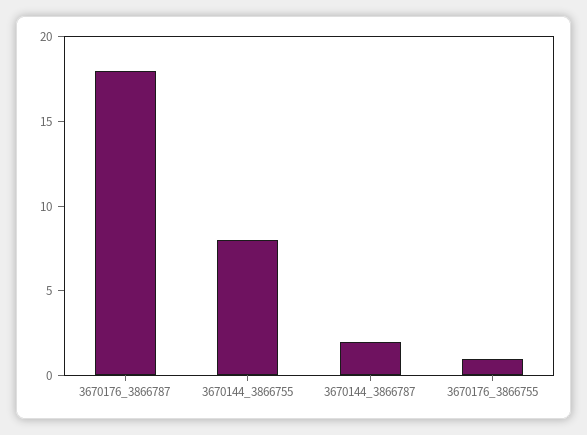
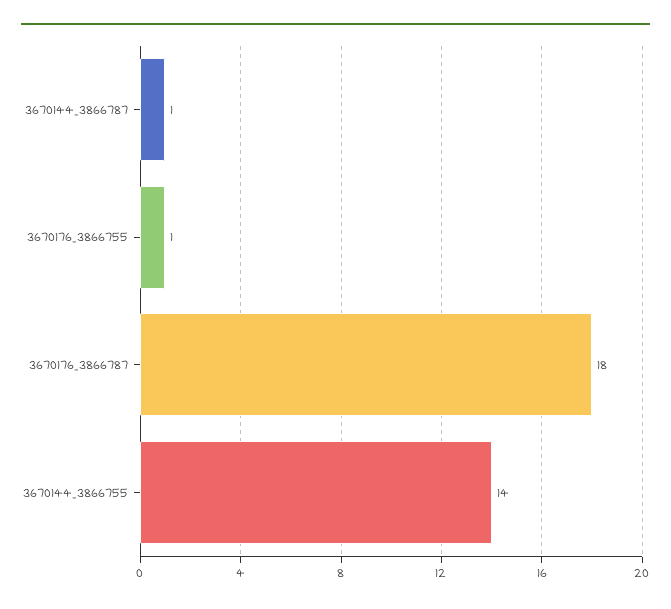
3670144_3866755: 8 -> 14
3670144_3866787: 2 -> 1

